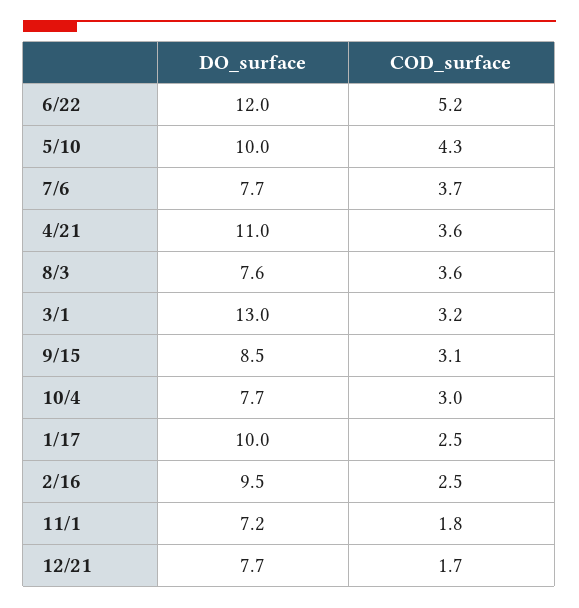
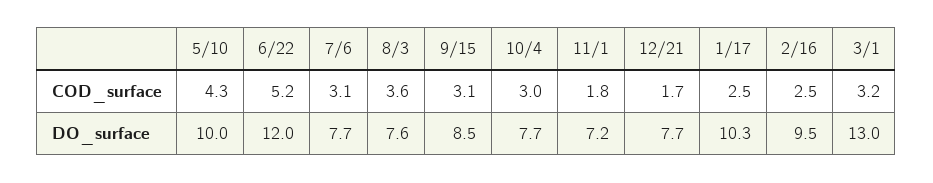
COD_surface, 7/6: 3.7 -> 3.1
DO_surface, 4/21: 11 -> none
COD_surface, 4/21: 3.6 -> none
DO_surface, 1/17: 10 -> 10.3

